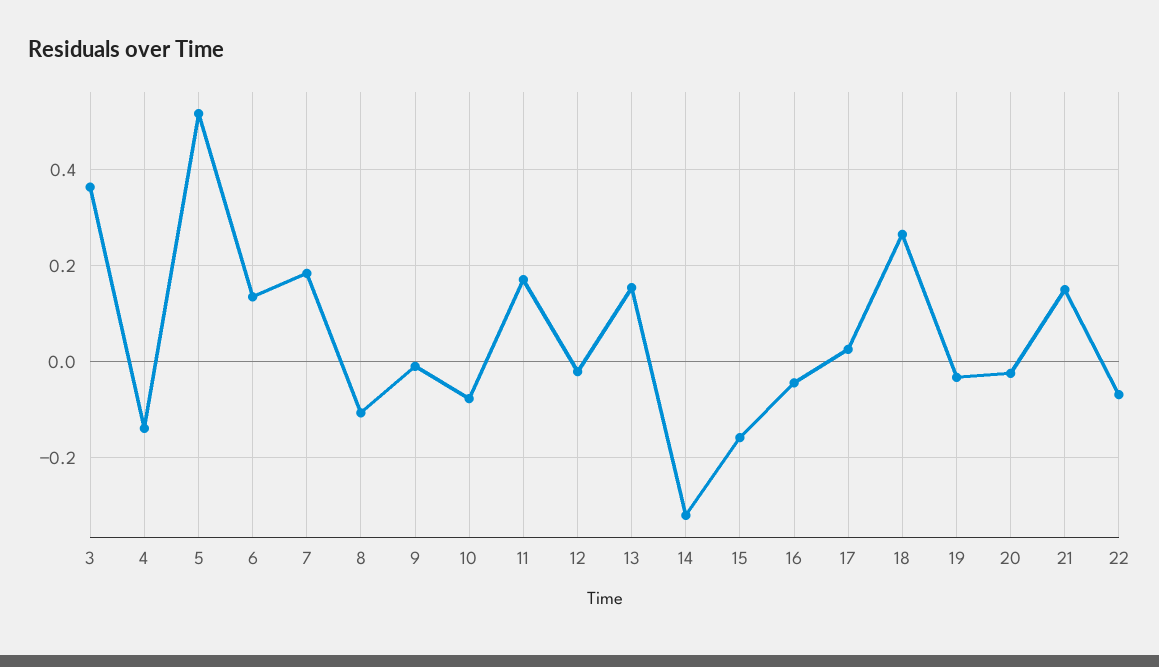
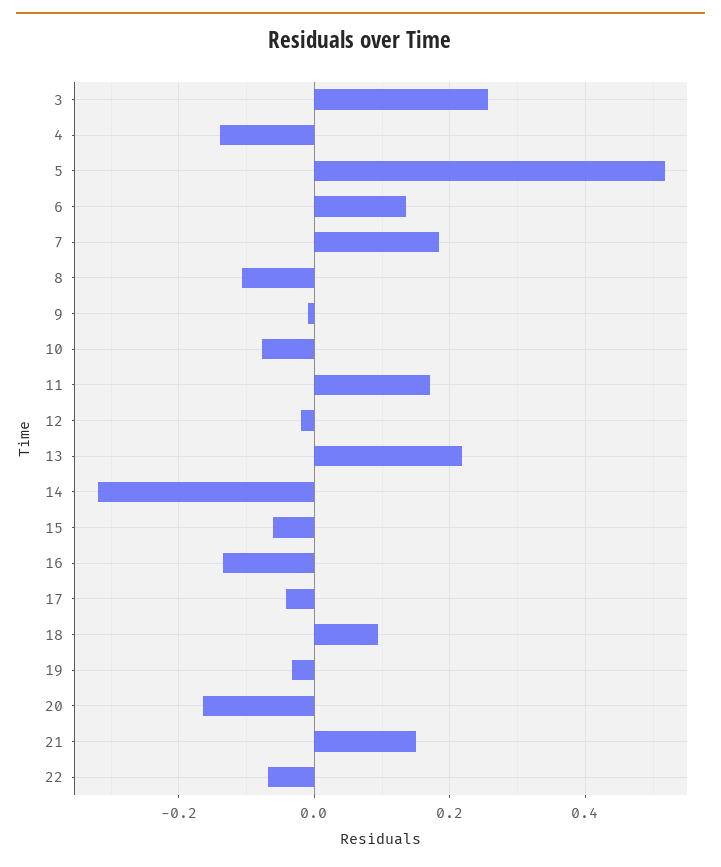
3: 0.36 -> 0.26
13: 0.16 -> 0.22
15: -0.16 -> -0.06
16: -0.04 -> -0.14
17: 0.02 -> -0.04
18: 0.26 -> 0.1
20: -0.02 -> -0.16

